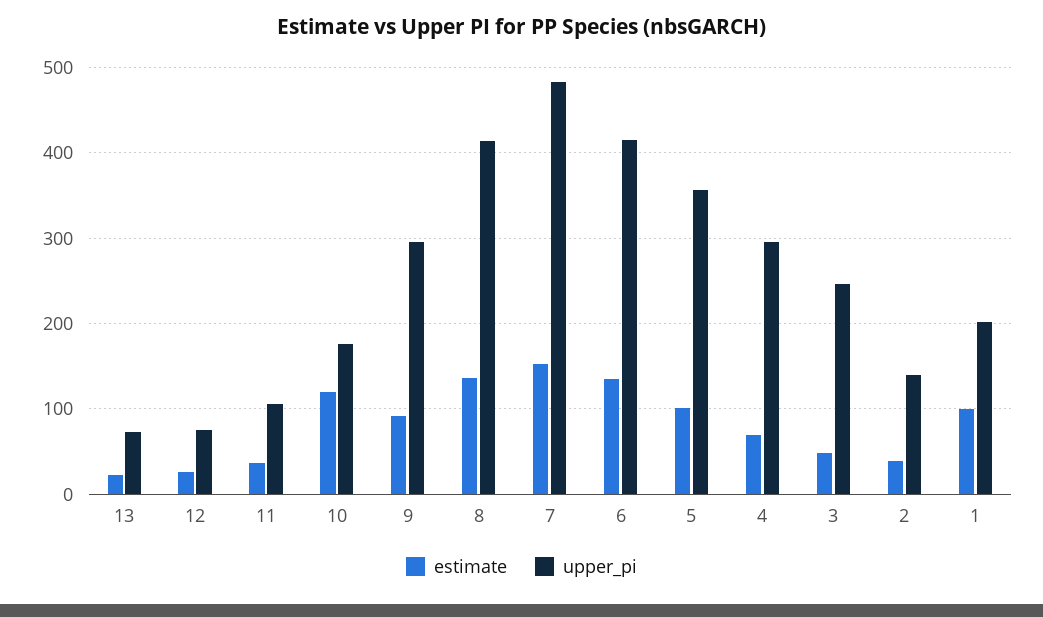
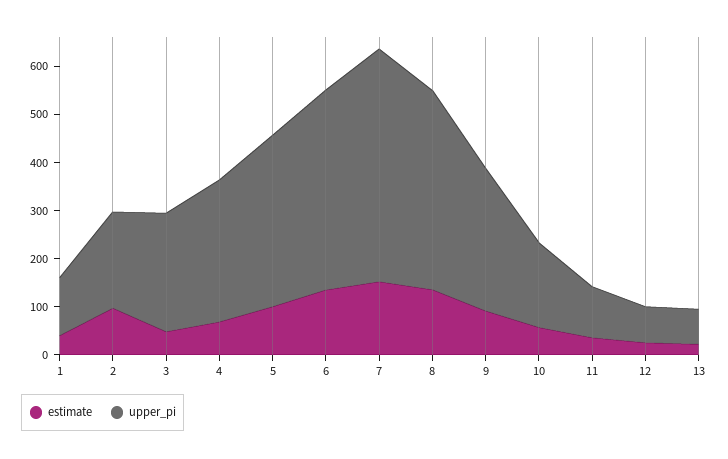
estimate, 10: 120 -> 60
estimate, 2: 40 -> 100
upper_pi, 2: 140 -> 200
estimate, 1: 100 -> 40
upper_pi, 1: 200 -> 120

